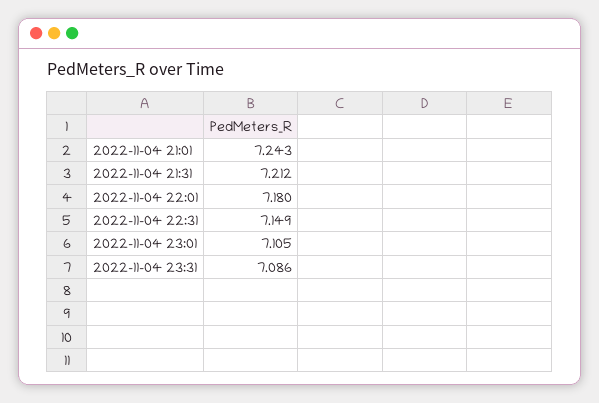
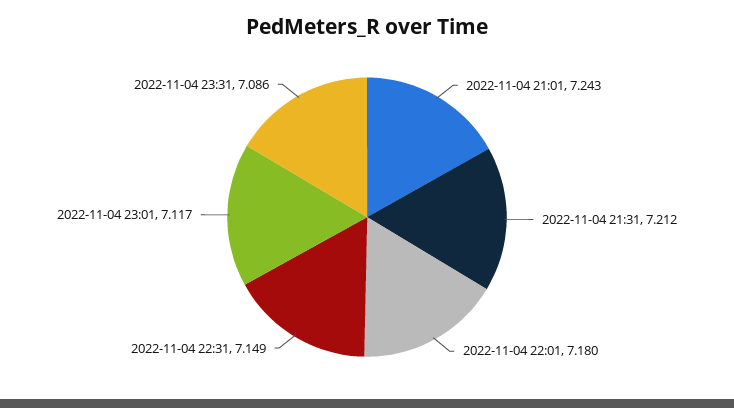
2022-11-04 23:01: 7.105 -> 7.117

